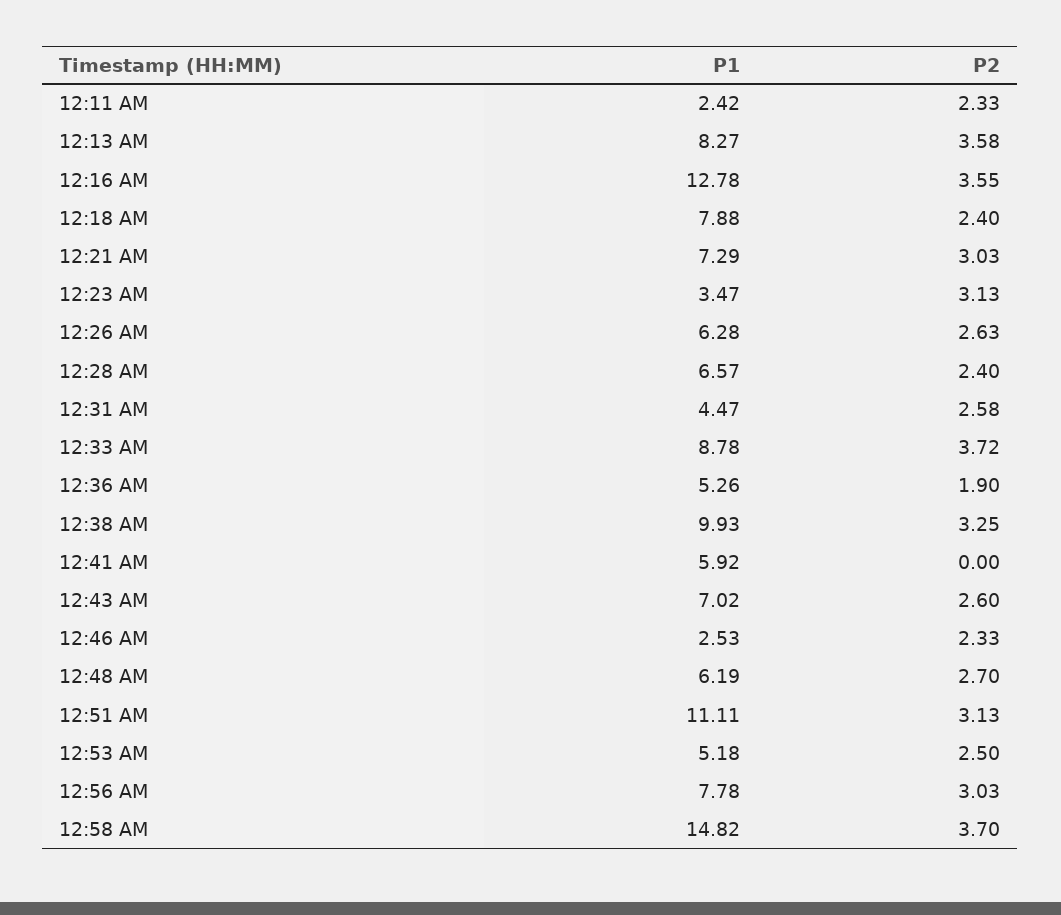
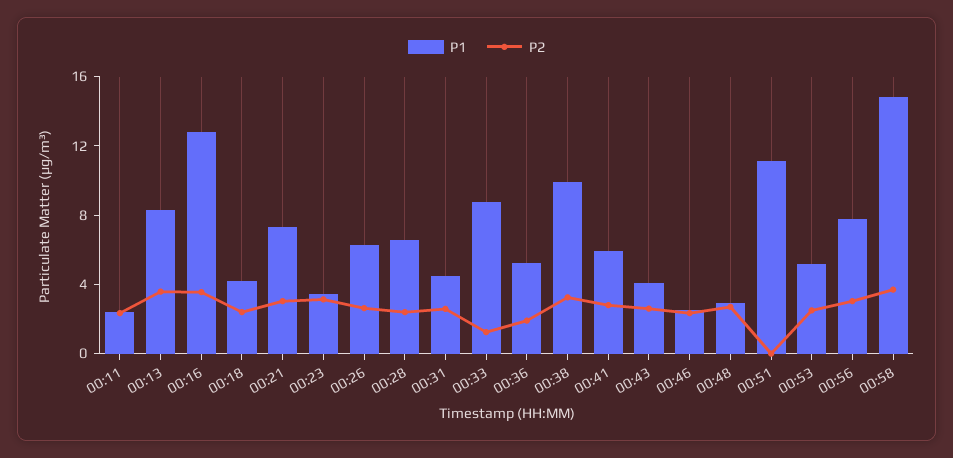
P1, 12:18 AM: 7.88 -> 4
P2, 12:33 AM: 3.72 -> 1
P2, 12:41 AM: 0 -> 3
P1, 12:43 AM: 7.02 -> 4
P1, 12:48 AM: 6.19 -> 3
P2, 12:51 AM: 3.13 -> 0

